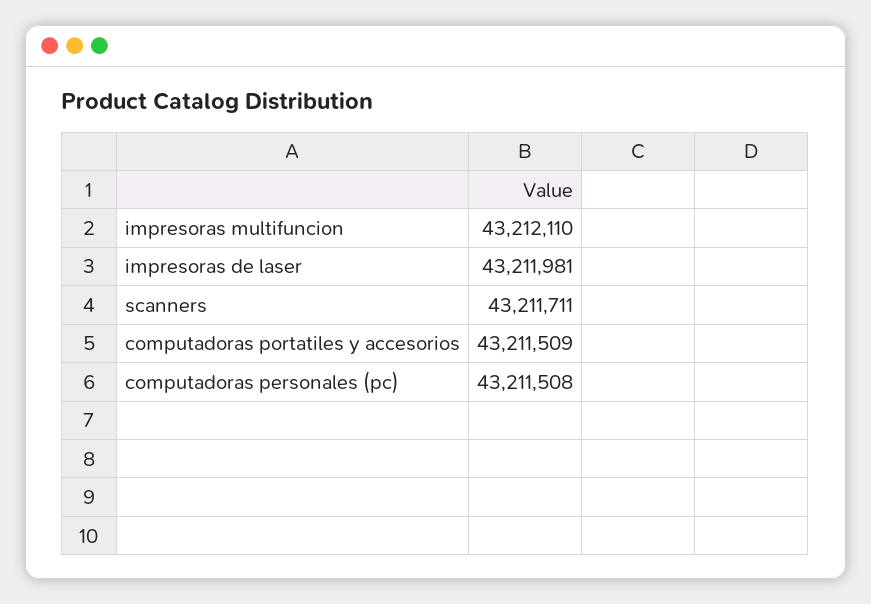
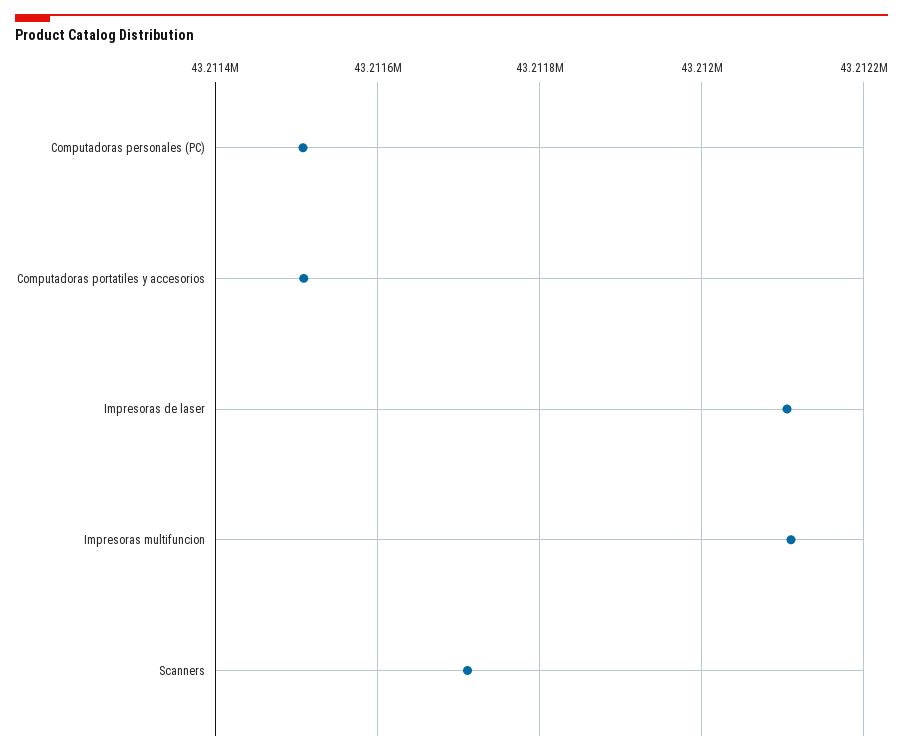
impresoras de laser: 43211981 -> 43212100

